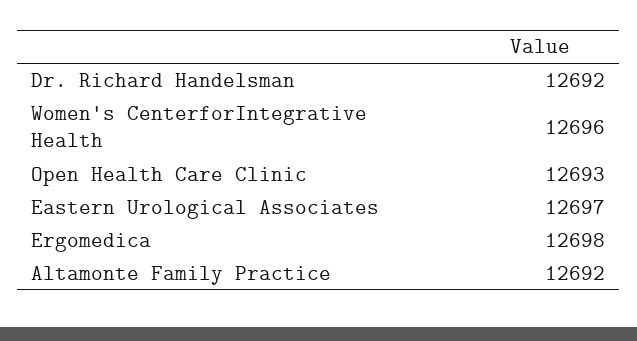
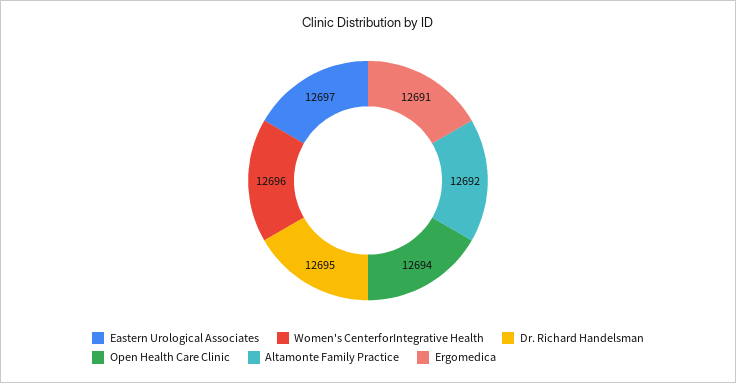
Dr. Richard Handelsman: 12692 -> 12695
Open Health Care Clinic: 12693 -> 12694
Ergomedica: 12698 -> 12691

